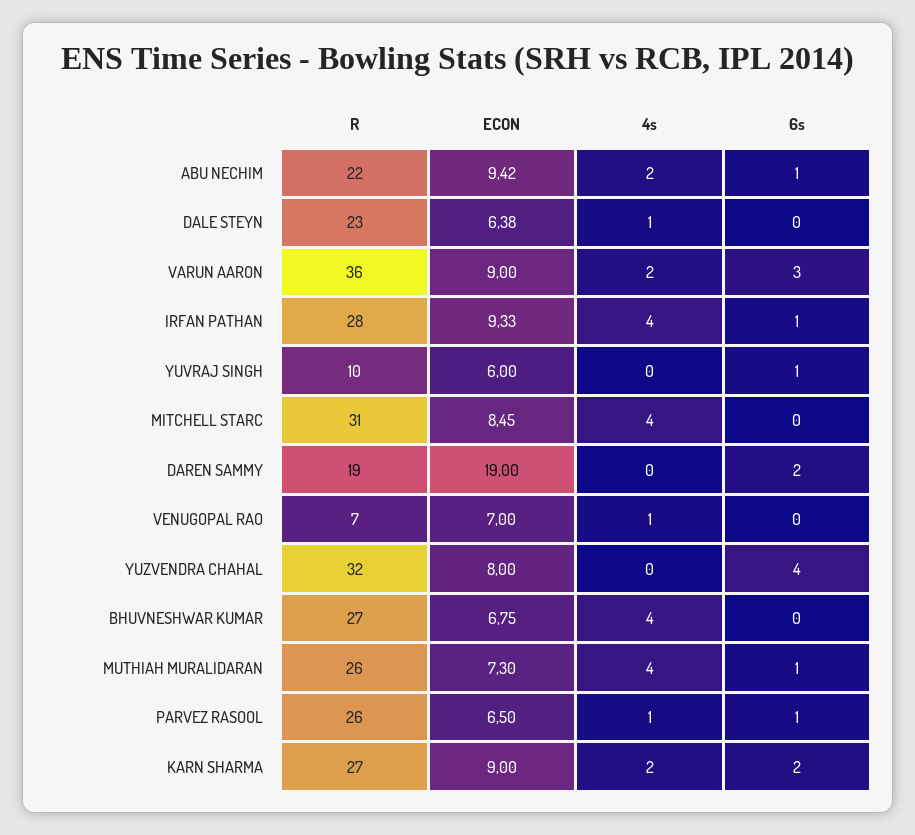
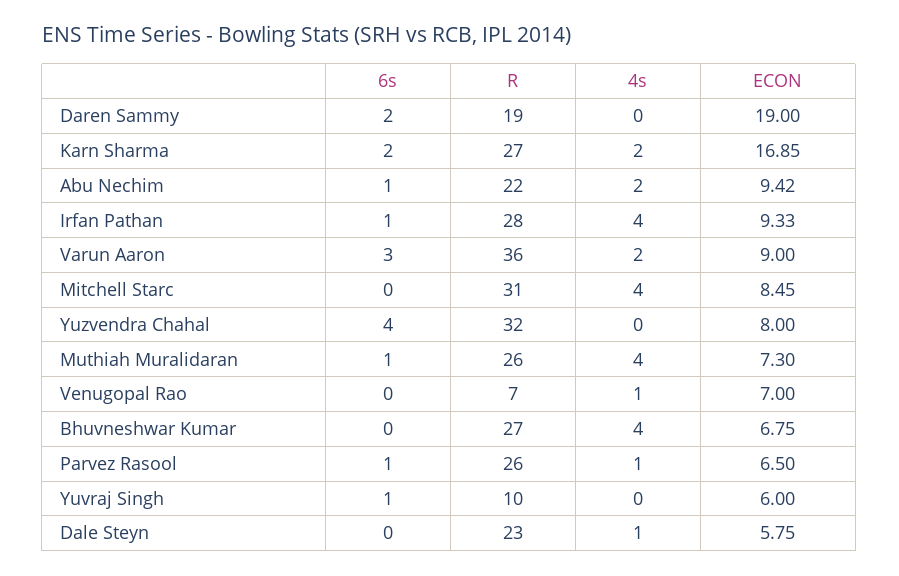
ECON, DALE STEYN: 6.38 -> 5.75
ECON, KARN SHARMA: 9 -> 16.85

